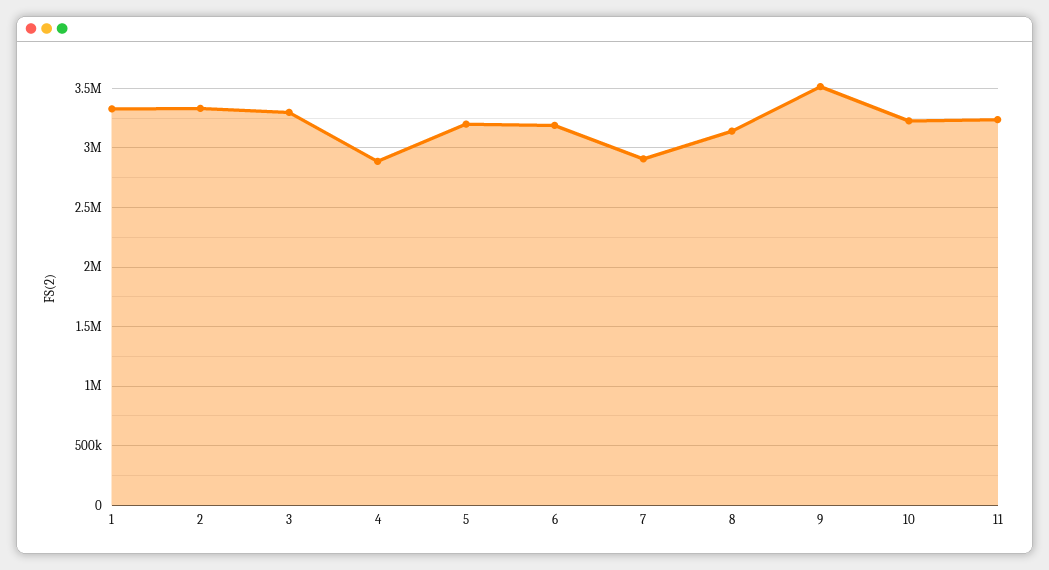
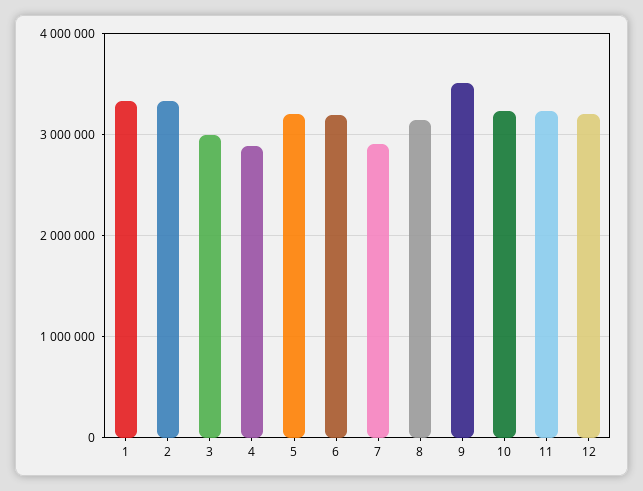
3: 3300000 -> 3000000
12: none -> 3200000

